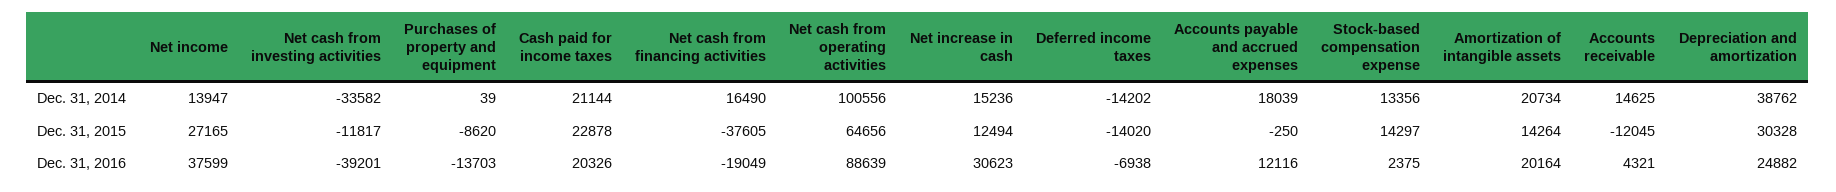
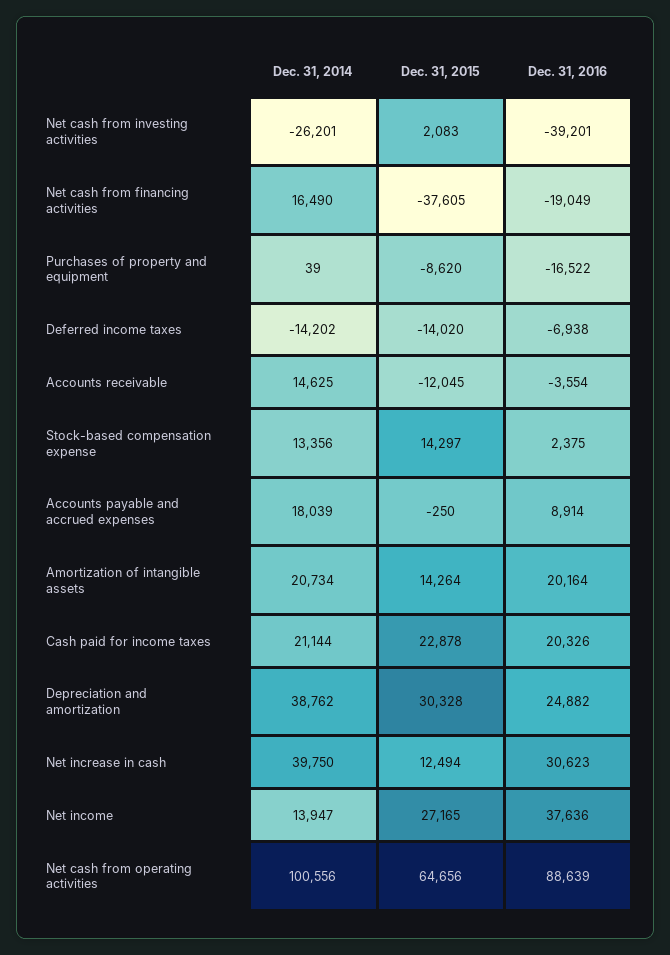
Net cash from investing activities, Dec. 31, 2014: -33582 -> -26201
Net increase in cash, Dec. 31, 2014: 15236 -> 39750
Net cash from investing activities, Dec. 31, 2015: -11817 -> 2083
Net income, Dec. 31, 2016: 37599 -> 37636
Purchases of property and equipment, Dec. 31, 2016: -13703 -> -16522
Accounts payable and accrued expenses, Dec. 31, 2016: 12116 -> 8914
Accounts receivable, Dec. 31, 2016: 4321 -> -3554

